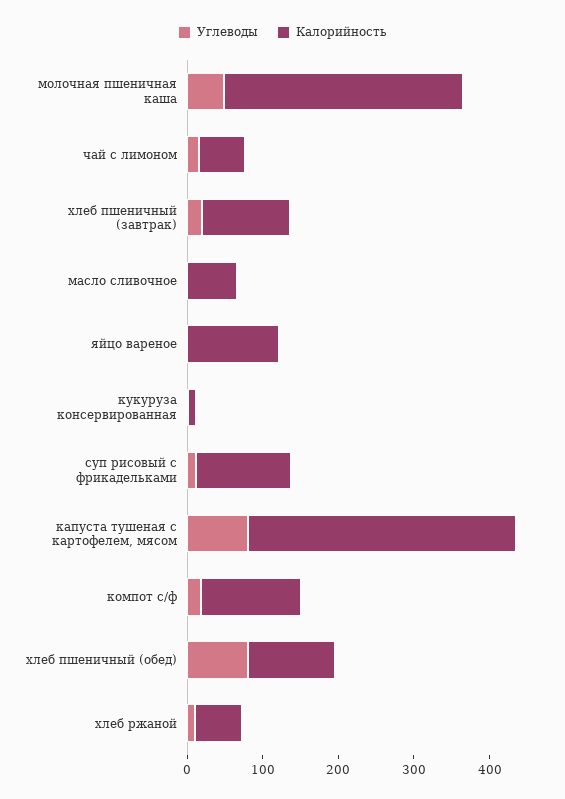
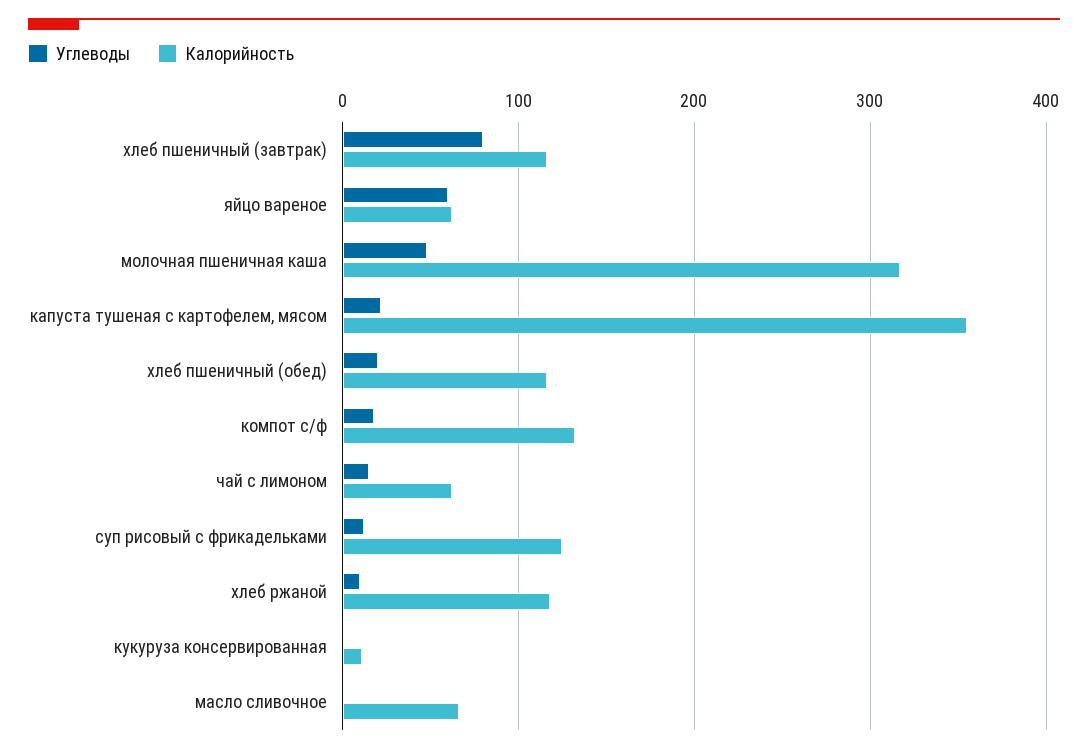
Углеводы, хлеб пшеничный (завтрак): 20 -> 80
Углеводы, яйцо вареное: 0 -> 60
Калорийность, яйцо вареное: 120 -> 60
Углеводы, капуста тушеная с картофелем, мясом: 80 -> 20
Углеводы, хлеб пшеничный (обед): 80 -> 20
Калорийность, хлеб ржаной: 60 -> 120

